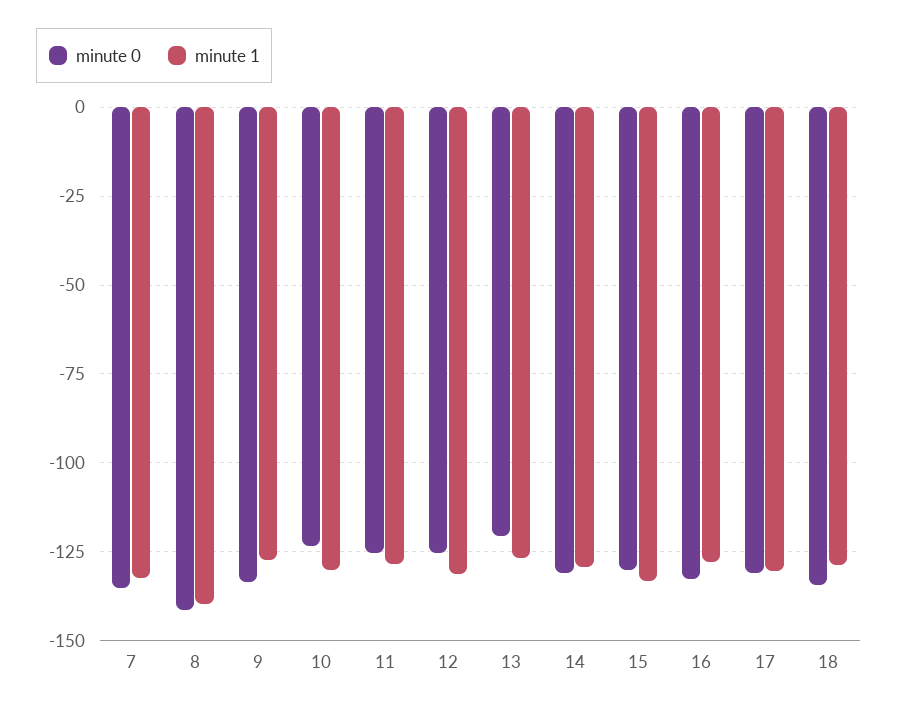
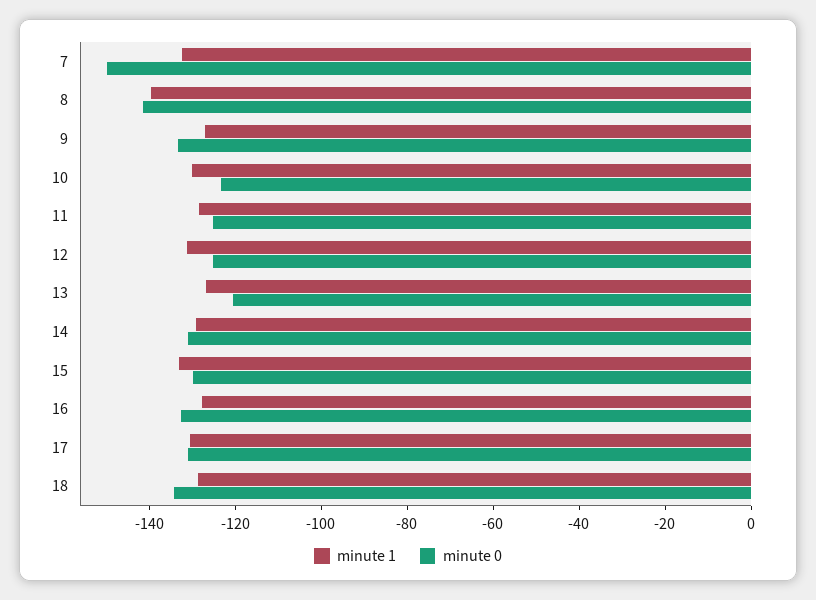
minute 0, 7: -135 -> -150

